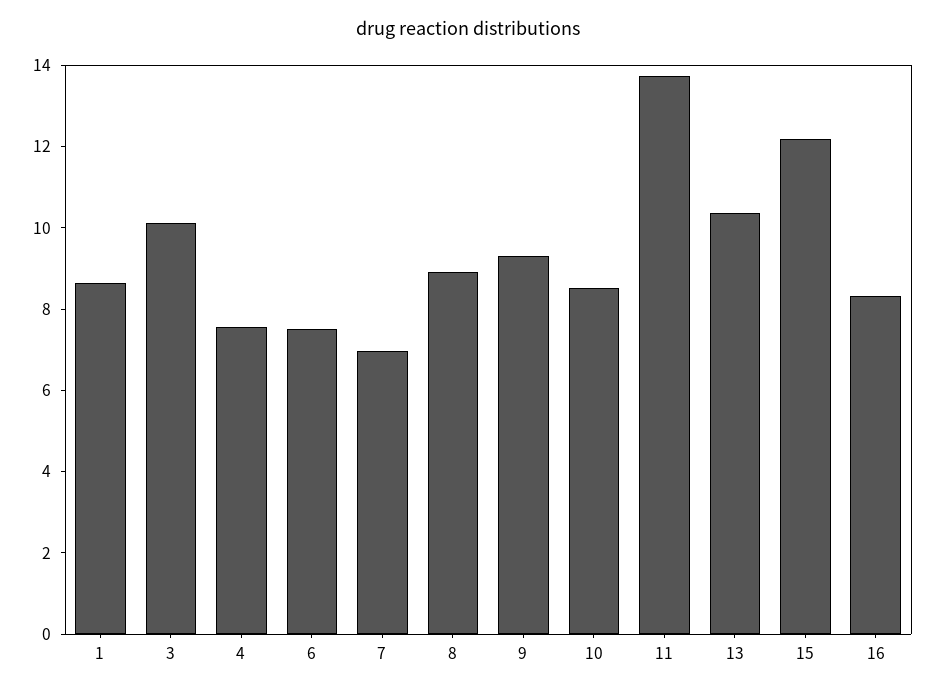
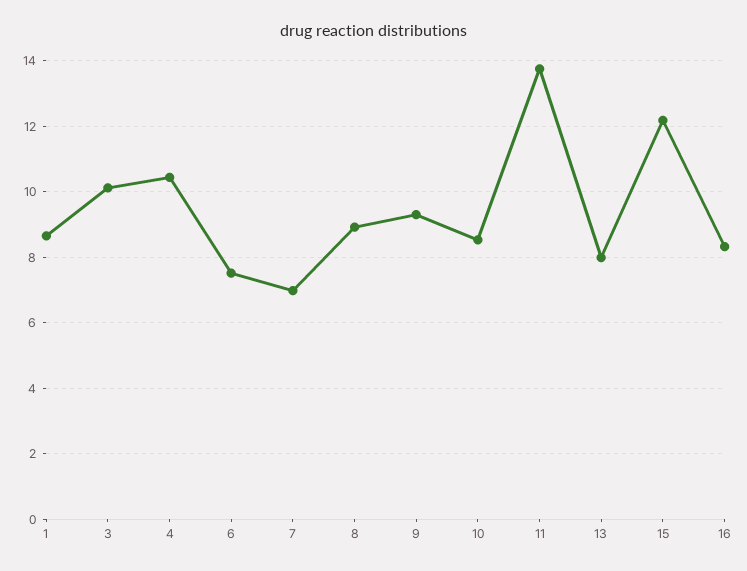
4: 7.5 -> 10.4
13: 10.5 -> 8

